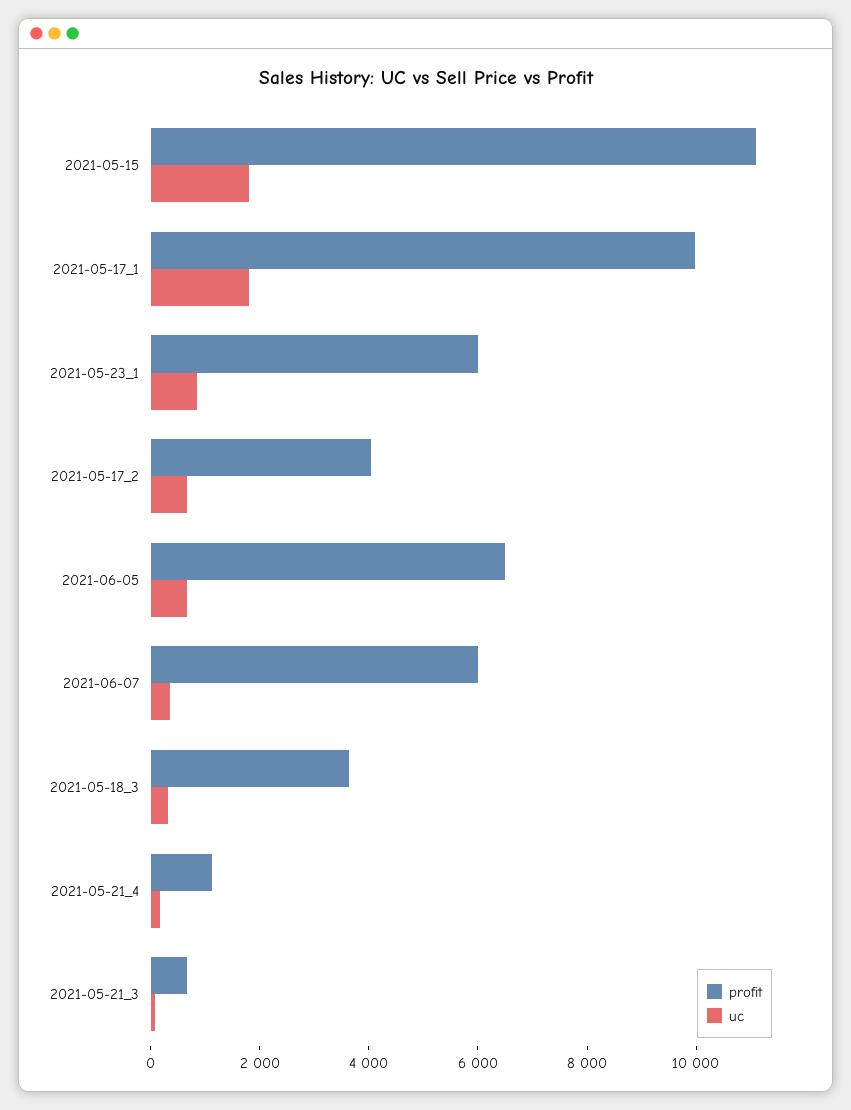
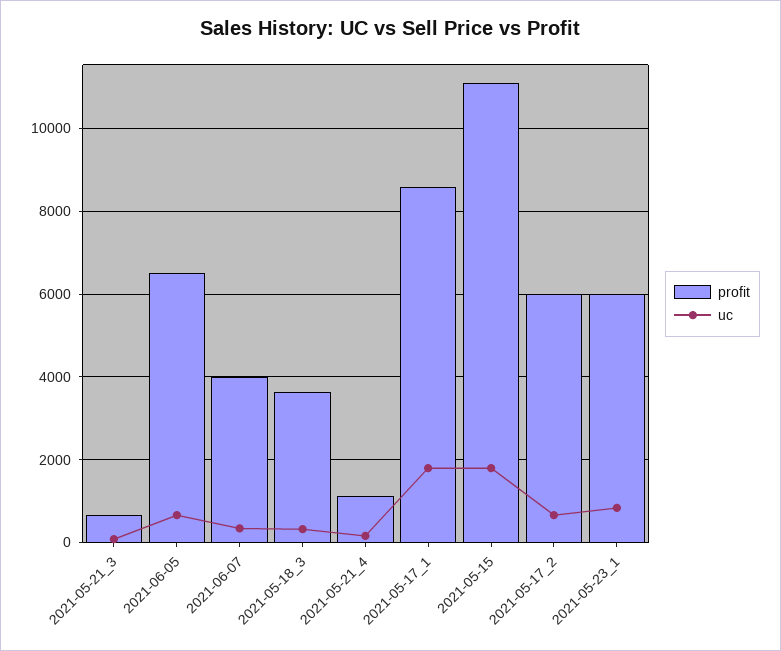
profit, 2021-05-17_1: 10000 -> 8600
profit, 2021-05-17_2: 4000 -> 6000
profit, 2021-06-07: 6000 -> 4000

